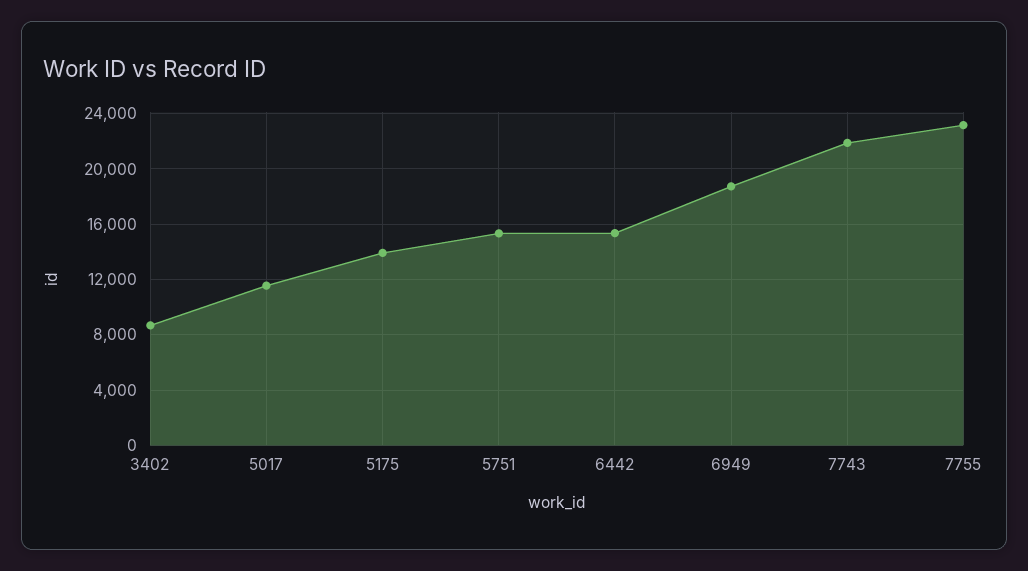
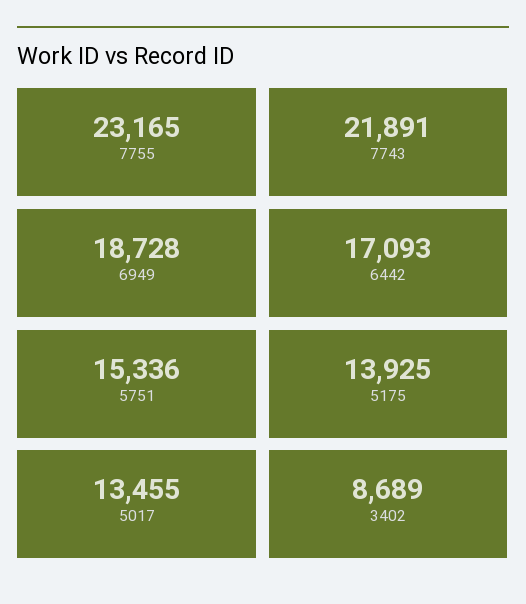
5017: 11500 -> 13455
6442: 15500 -> 17093

